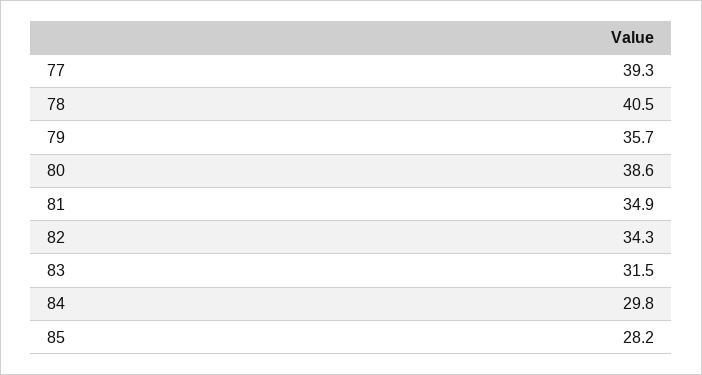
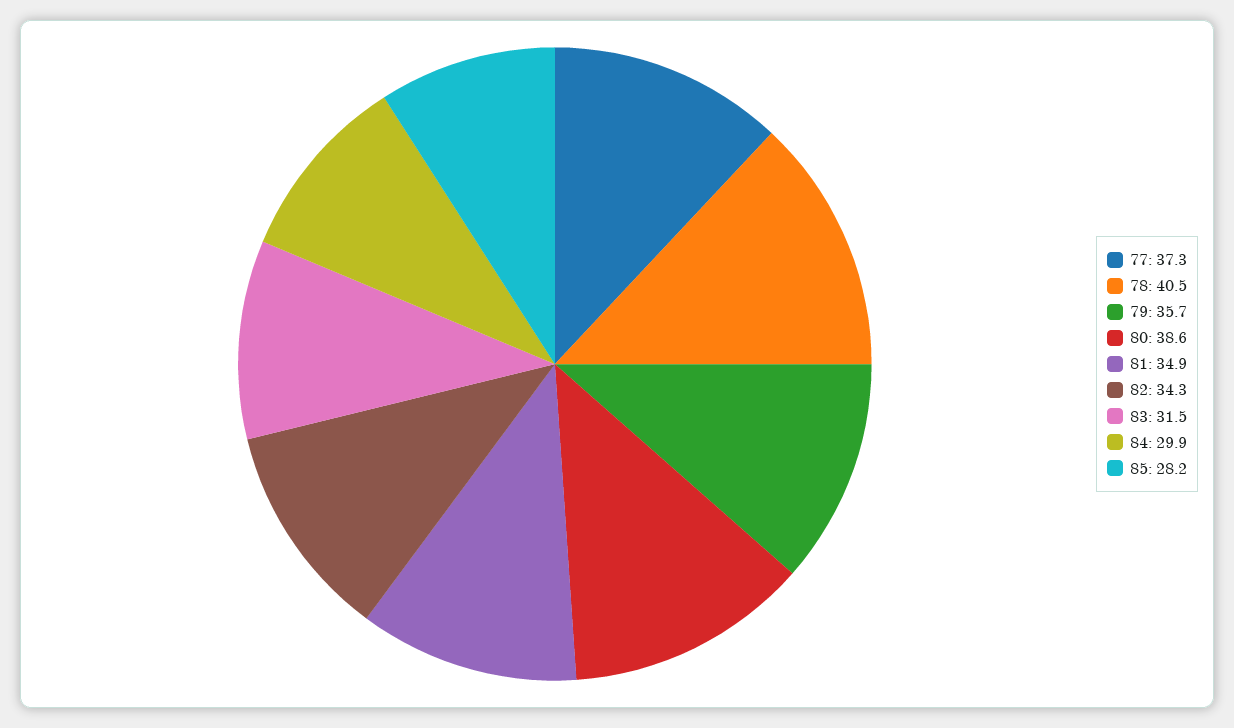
77: 39.3 -> 37.3
84: 29.8 -> 29.9

